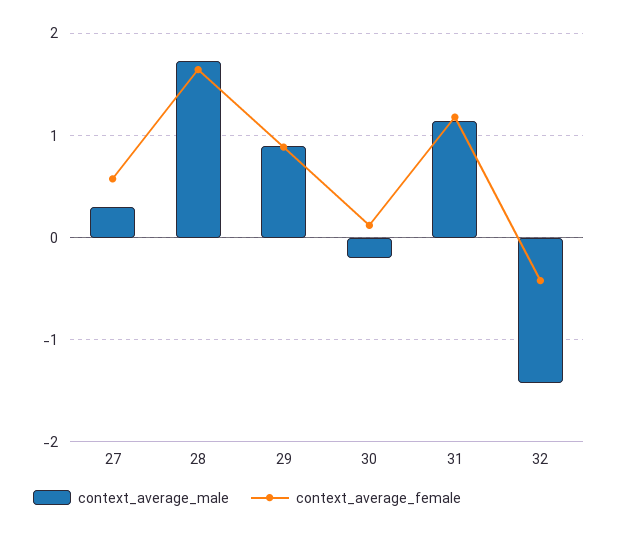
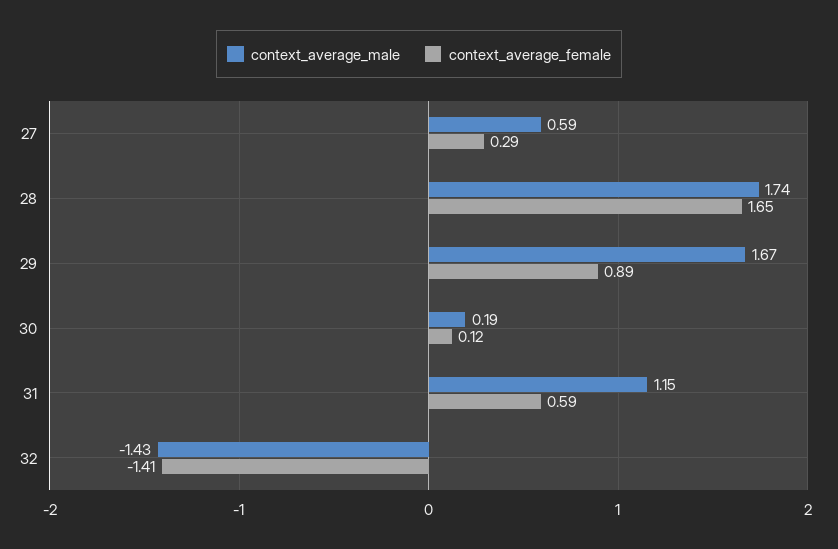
context_average_male, 27: 0.3 -> 0.59
context_average_female, 27: 0.6 -> 0.29
context_average_male, 29: 0.9 -> 1.67
context_average_male, 30: -0.2 -> 0.19
context_average_female, 31: 1.2 -> 0.59
context_average_female, 32: -0.4 -> -1.41

